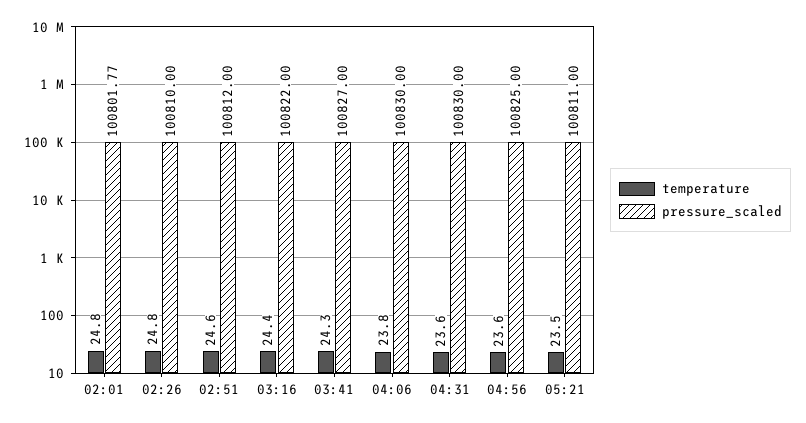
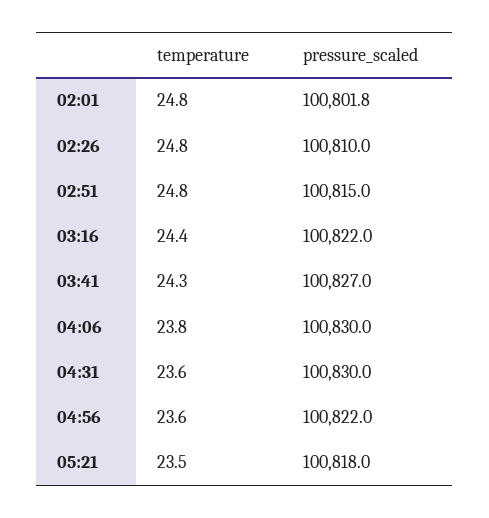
temperature, 02:51: 24.6 -> 24.8
pressure_scaled, 02:51: 100812 -> 100815
pressure_scaled, 04:56: 100825 -> 100822
pressure_scaled, 05:21: 100811 -> 100818

